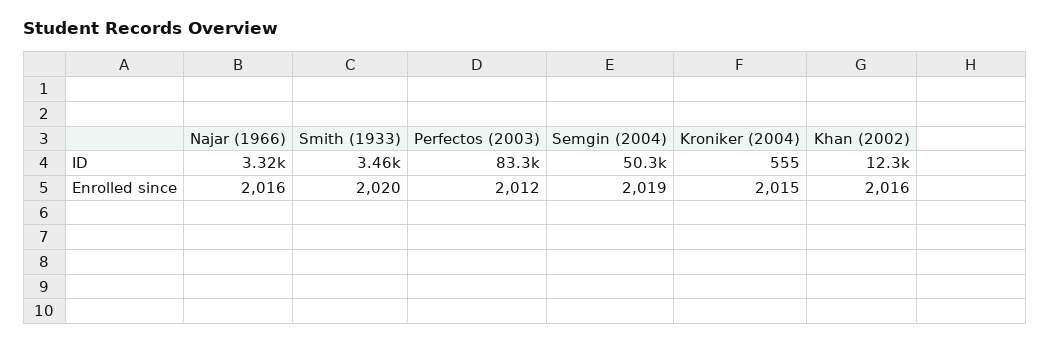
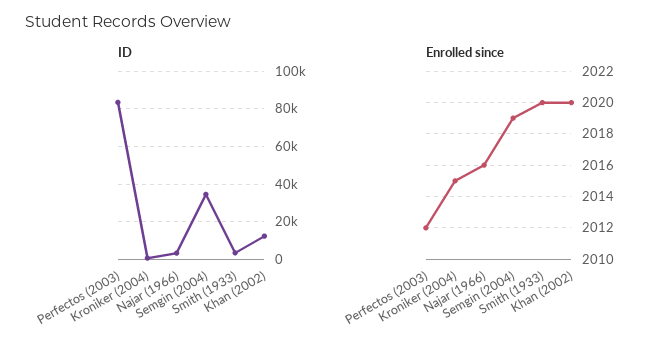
ID, Semgin (2004): 50300 -> 35000
Enrolled since, Khan (2002): 2016 -> 2020

